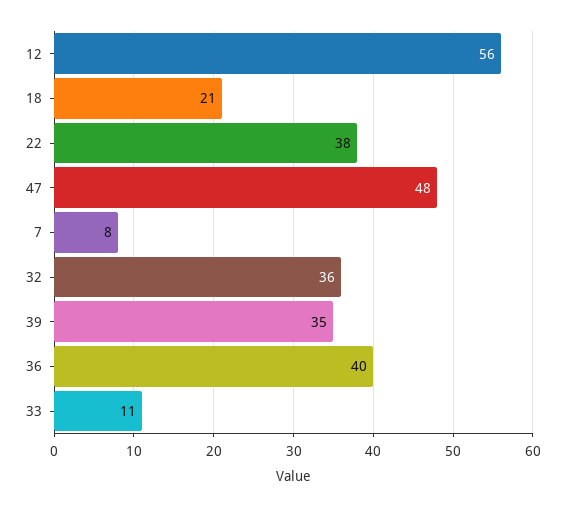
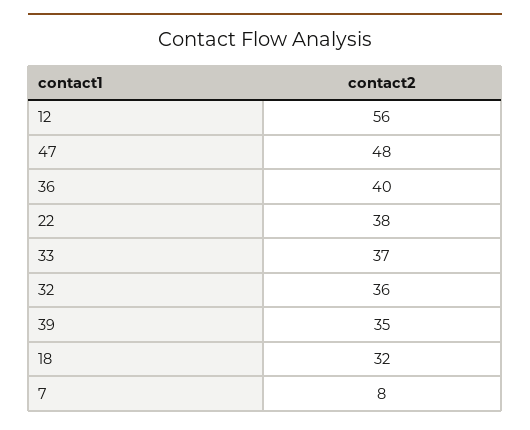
18: 21 -> 32
33: 11 -> 37

